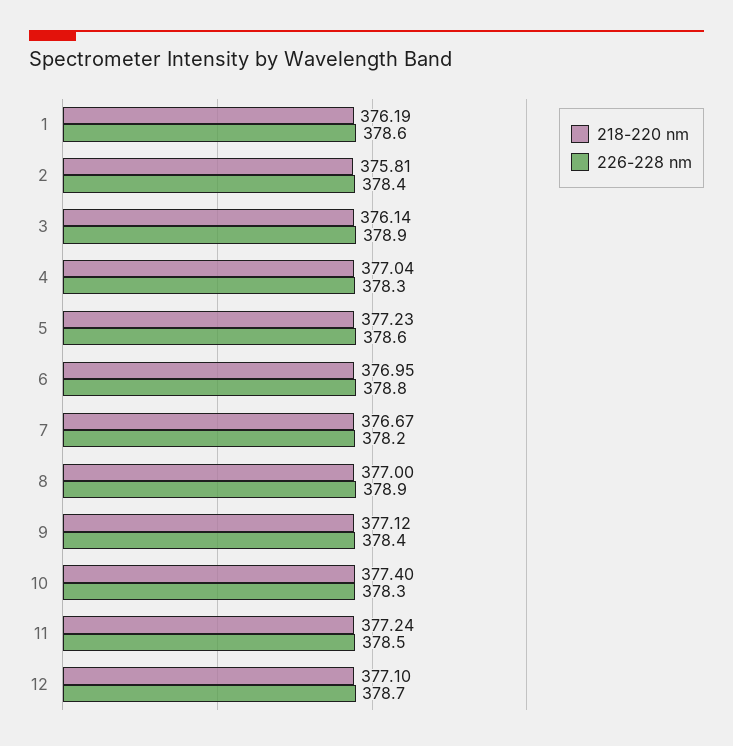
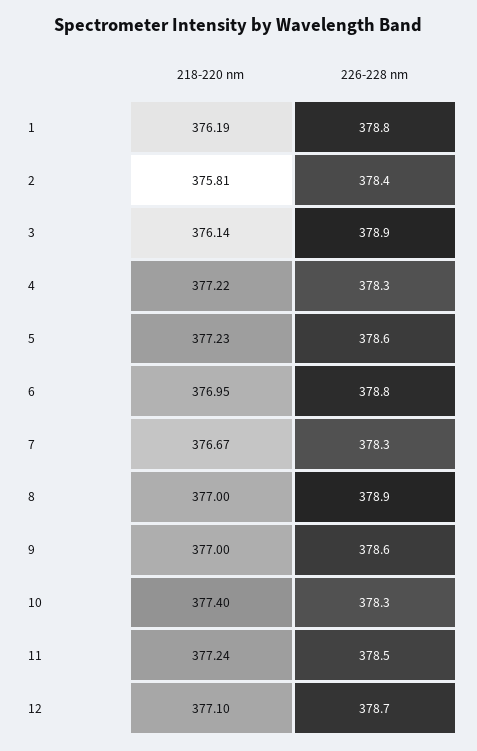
226-228 nm, 1: 378.6 -> 378.8
218-220 nm, 4: 377.04 -> 377.22
226-228 nm, 7: 378.2 -> 378.3
218-220 nm, 9: 377.12 -> 377
226-228 nm, 9: 378.4 -> 378.6

